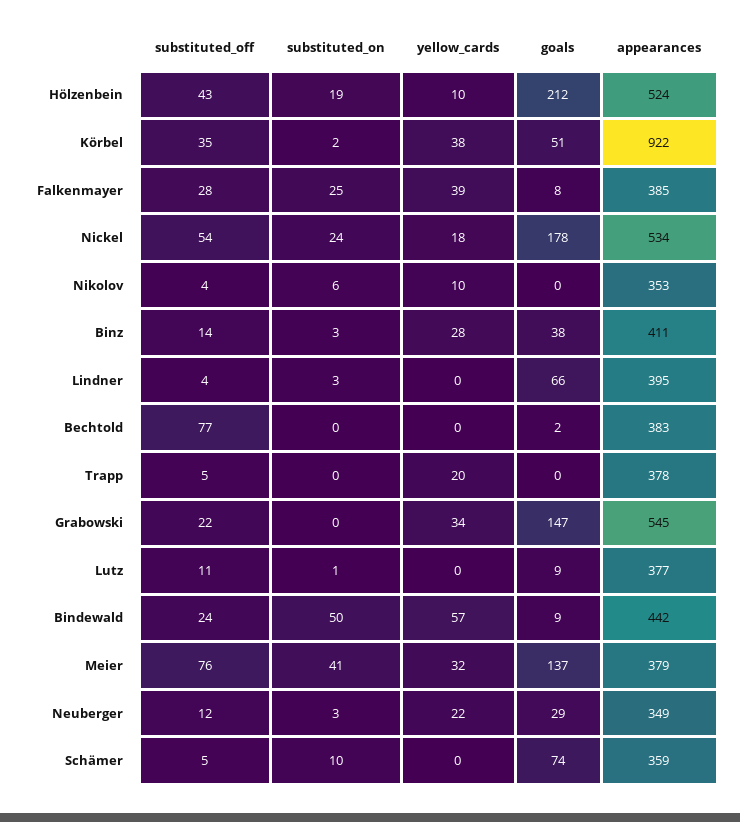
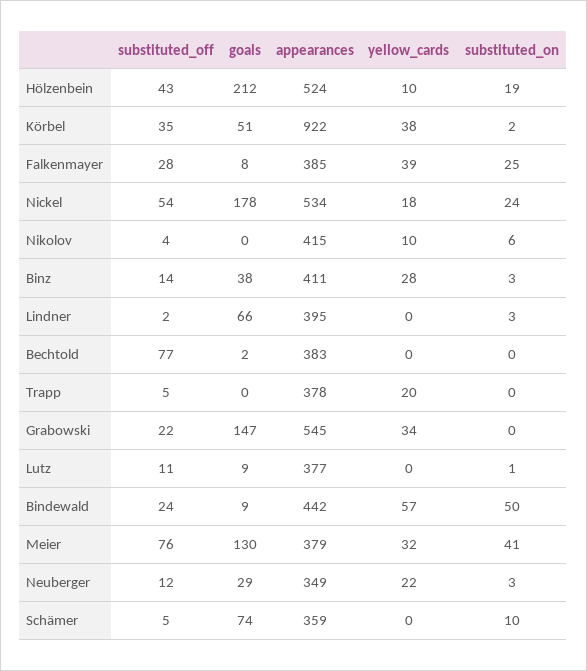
appearances, Nikolov: 353 -> 415
substituted_off, Lindner: 4 -> 2
goals, Meier: 137 -> 130

